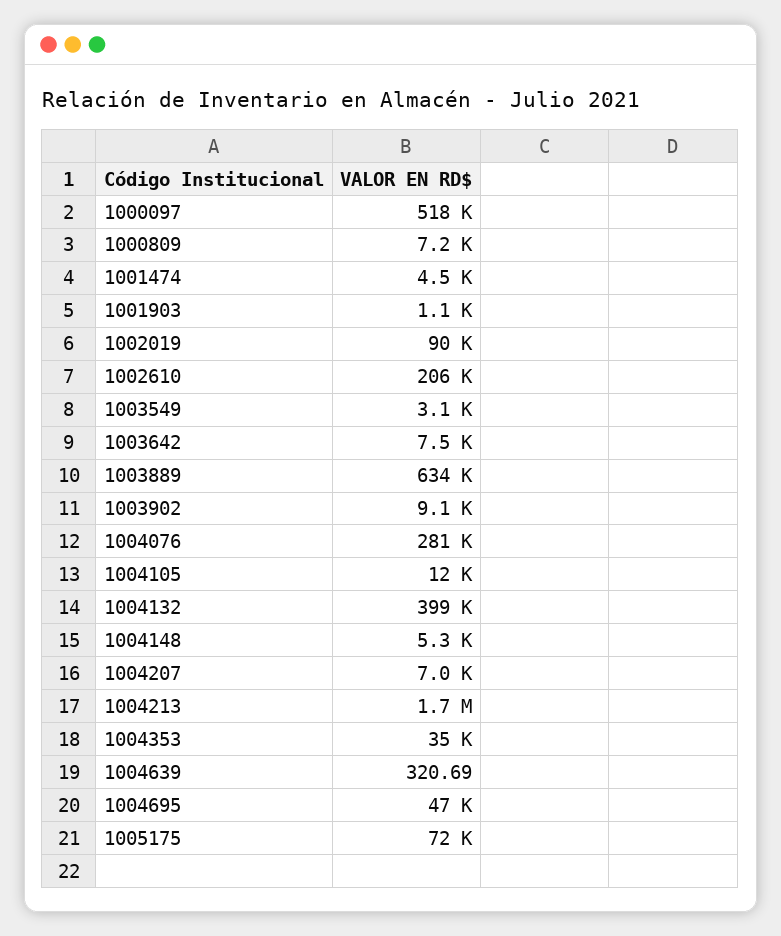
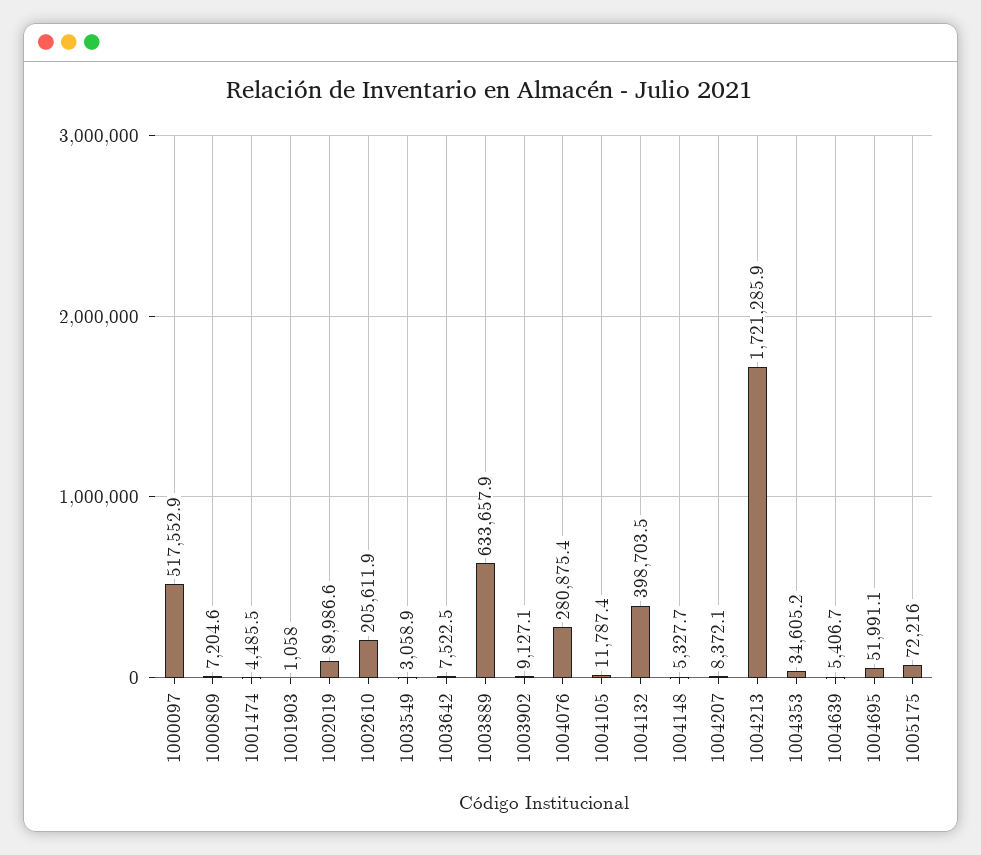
1004207: 7000 -> 8372.1
1004639: 320.69 -> 5406.7
1004695: 47000 -> 51991.1

